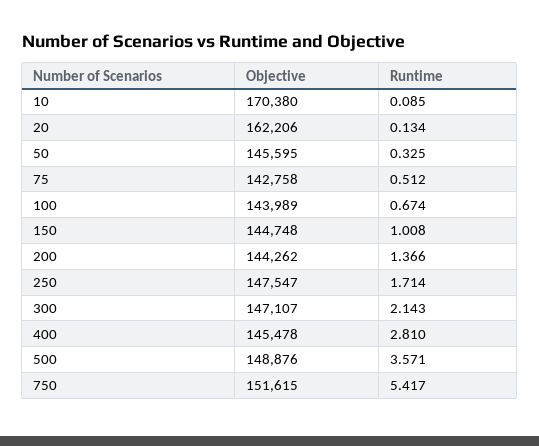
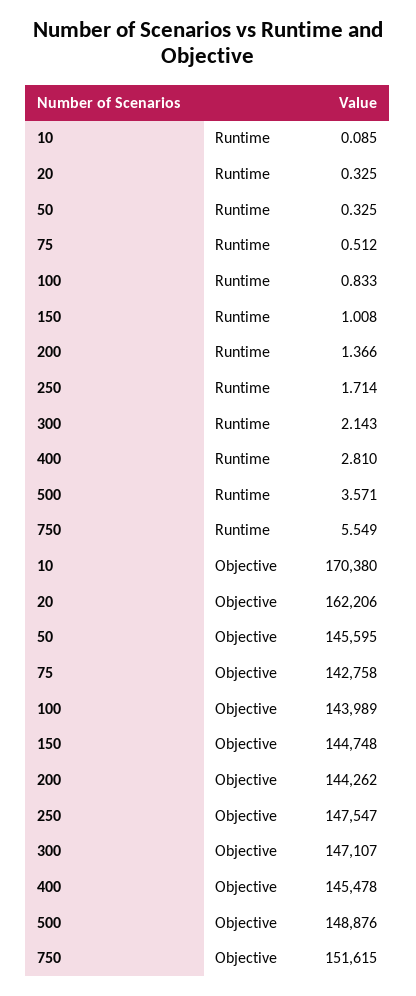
Runtime, 20: 0.134 -> 0.325
Runtime, 100: 0.674 -> 0.833
Runtime, 750: 5.417 -> 5.549

